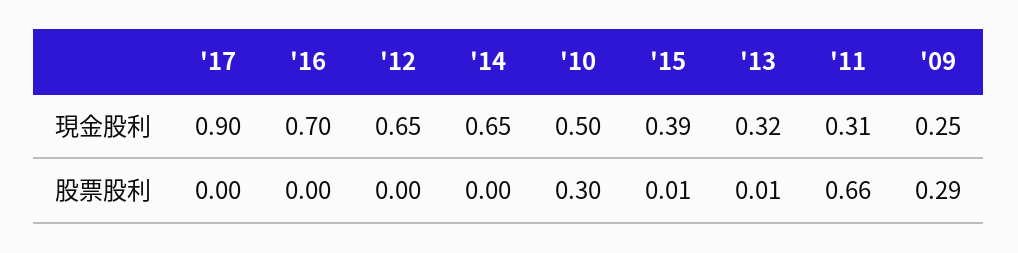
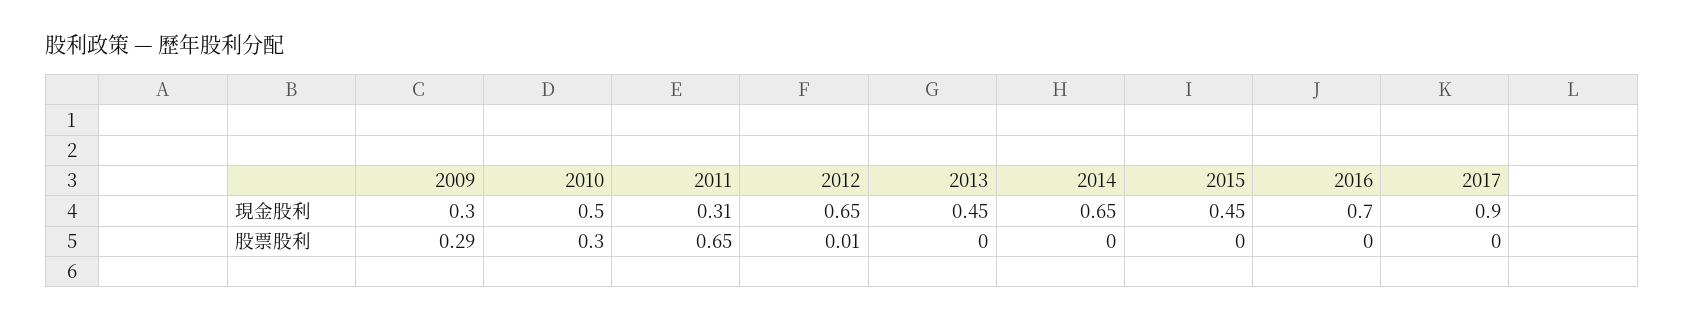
'15, 現金股利: 0.39 -> 0.45
'13, 現金股利: 0.32 -> 0.45
'09, 現金股利: 0.25 -> 0.3
'12, 股票股利: 0 -> 0.01
'15, 股票股利: 0.01 -> 0
'13, 股票股利: 0.01 -> 0
'11, 股票股利: 0.66 -> 0.65

